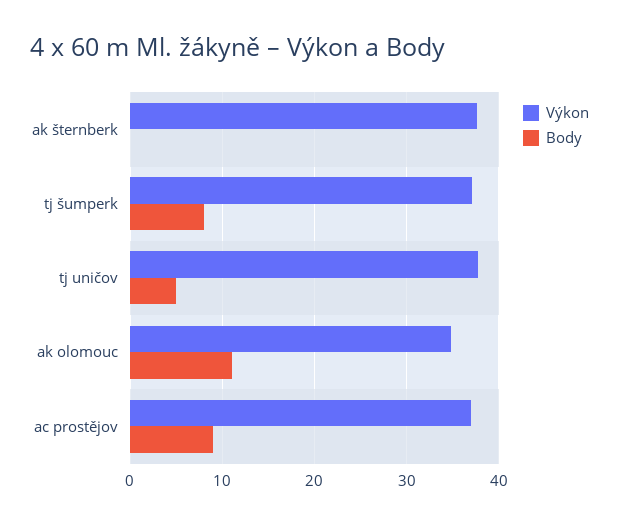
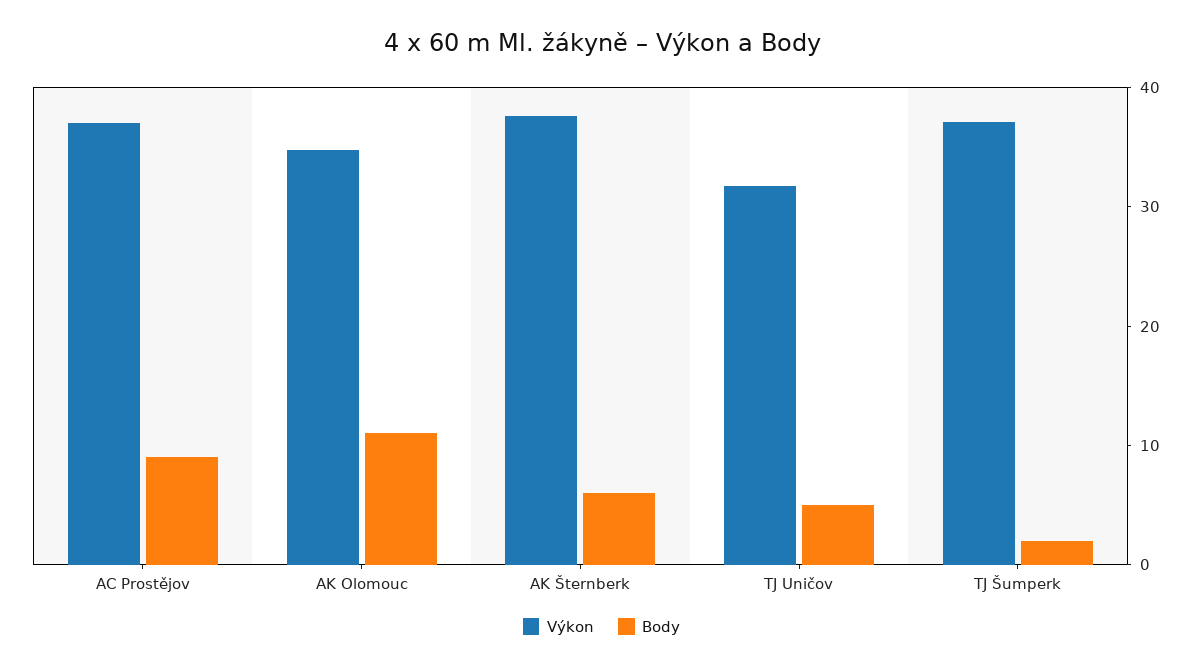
Body, ak šternberk: 0 -> 6
Body, tj šumperk: 8 -> 2
Výkon, tj uničov: 38 -> 32

